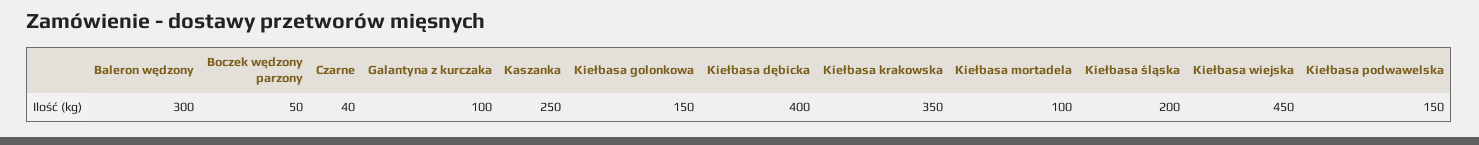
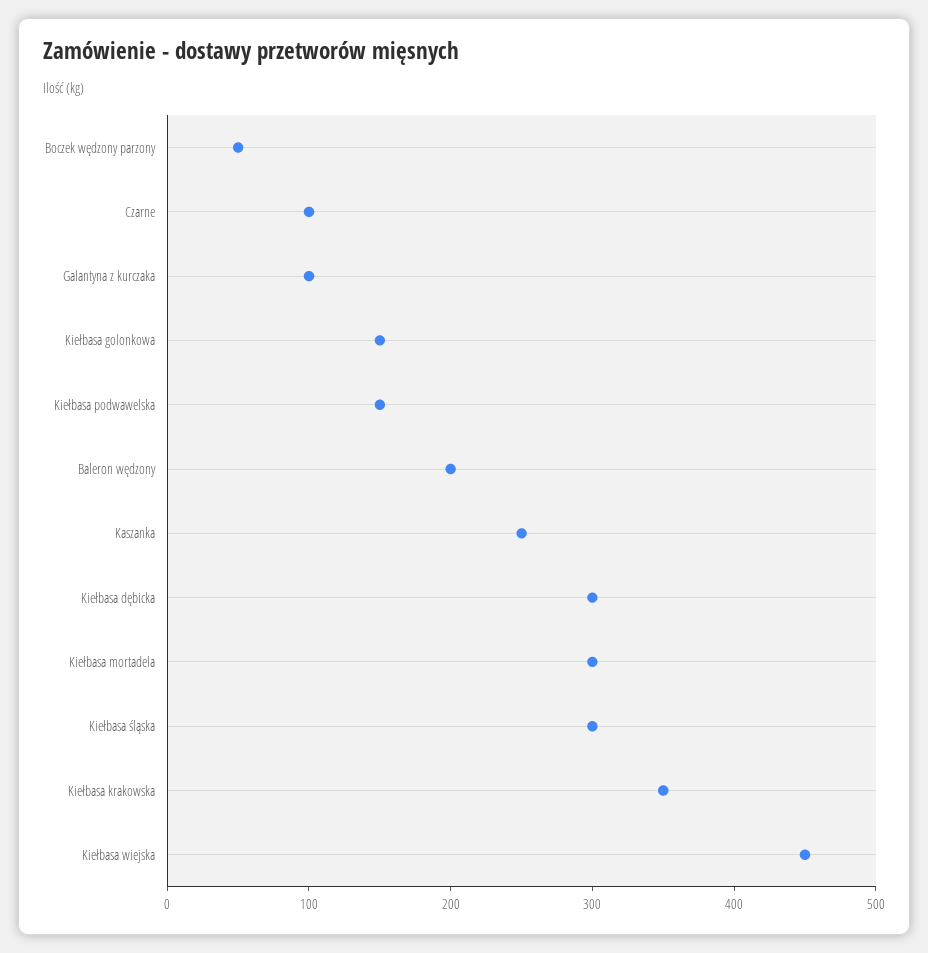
Baleron wędzony: 300 -> 200
Czarne: 40 -> 100
Kiełbasa dębicka: 400 -> 300
Kiełbasa mortadela: 100 -> 300
Kiełbasa śląska: 200 -> 300

